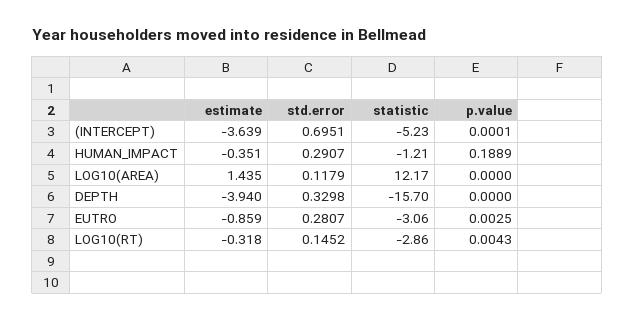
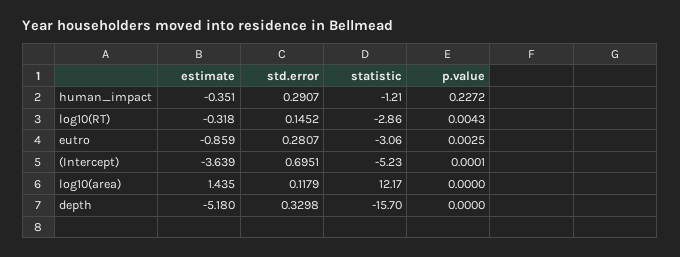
p.value, HUMAN_IMPACT: 0.1889 -> 0.2272
estimate, DEPTH: -3.94 -> -5.18

